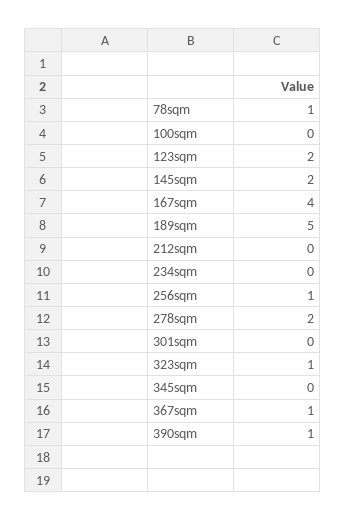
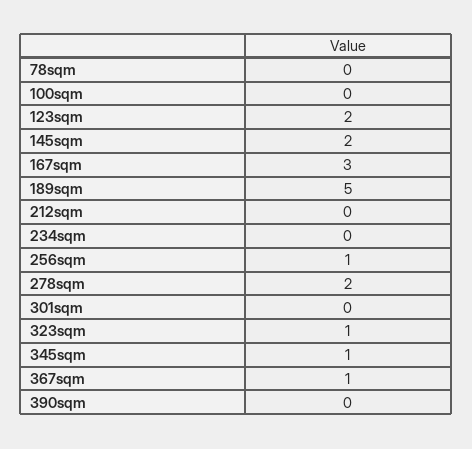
78sqm: 1 -> 0
167sqm: 4 -> 3
345sqm: 0 -> 1
390sqm: 1 -> 0

